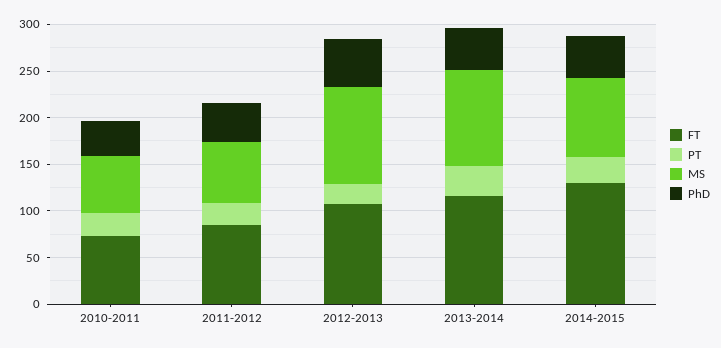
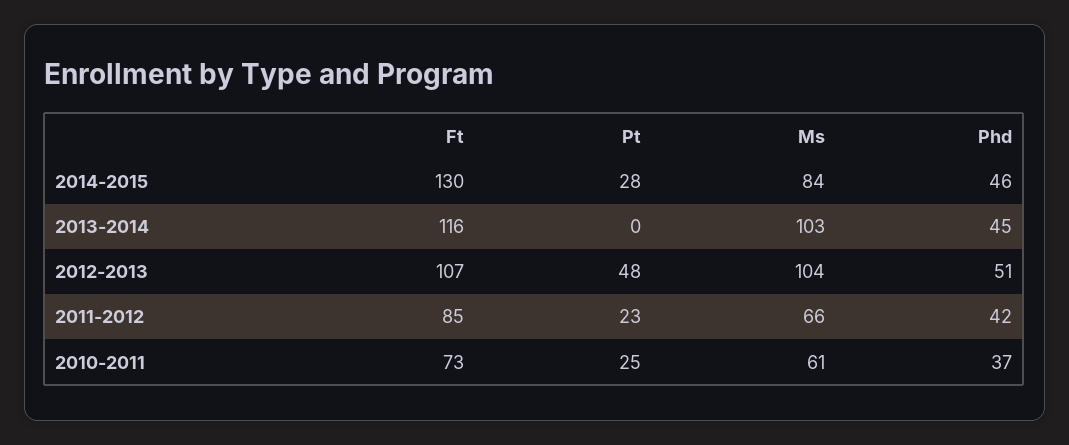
PT, 2012-2013: 20 -> 48
PT, 2013-2014: 30 -> 0

